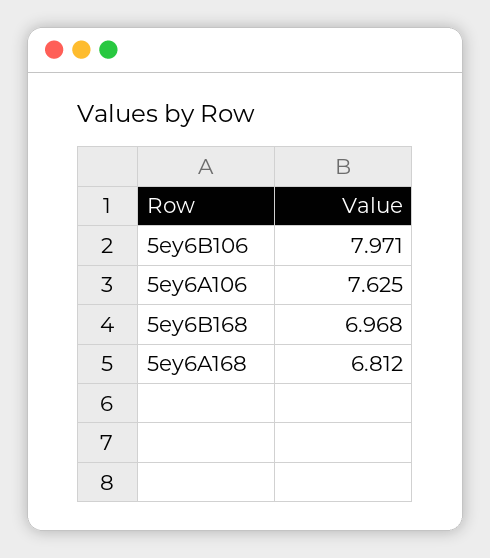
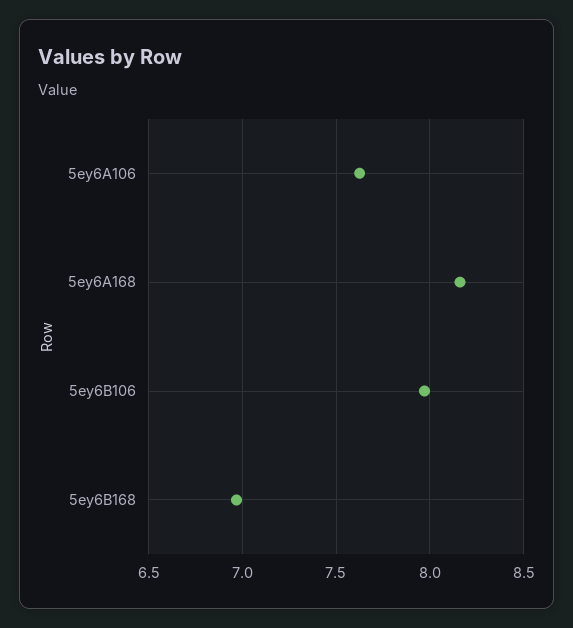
5ey6A168: 6.812 -> 8.15

